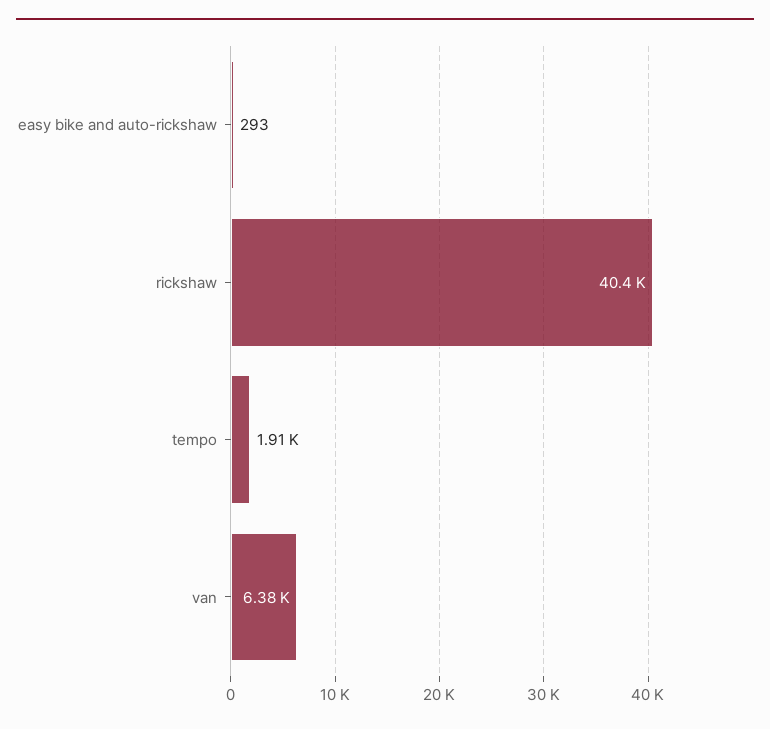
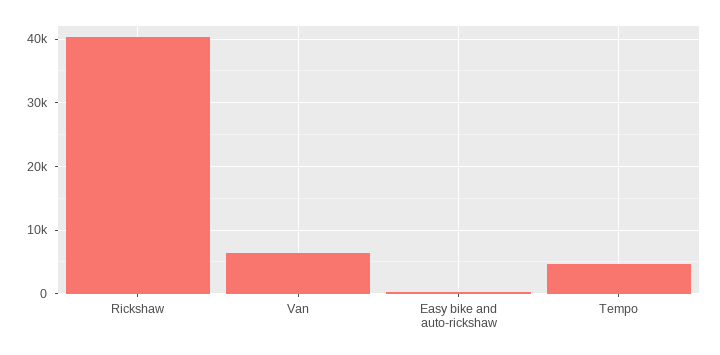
tempo: 1910 -> 5000

